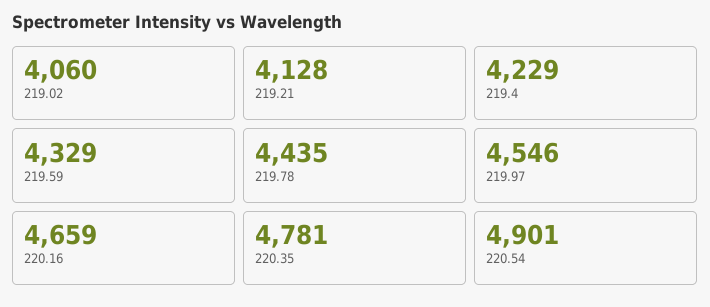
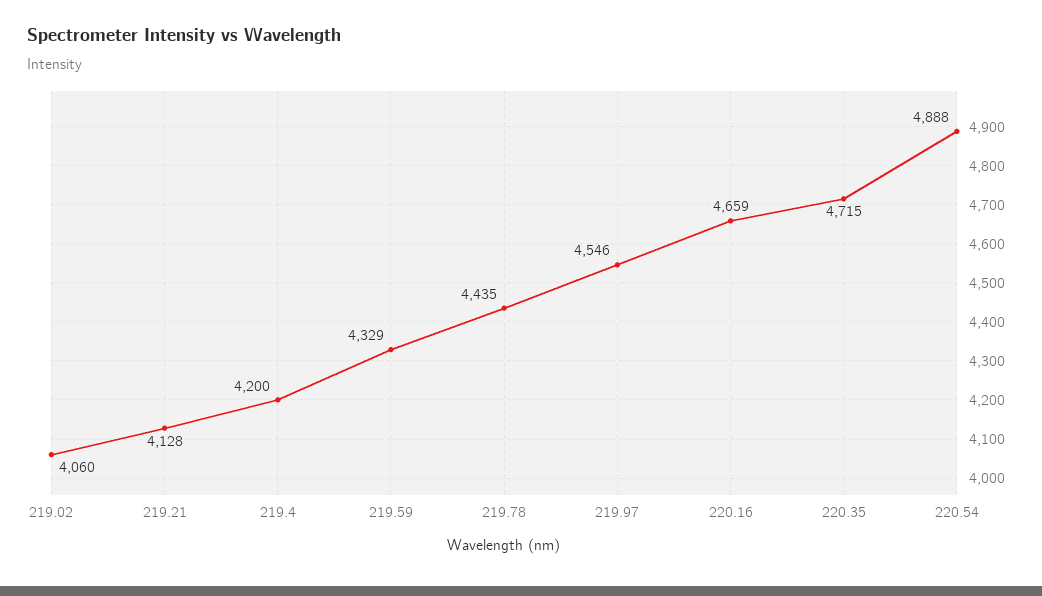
219.4: 4229 -> 4200
220.35: 4781 -> 4715
220.54: 4901 -> 4888

